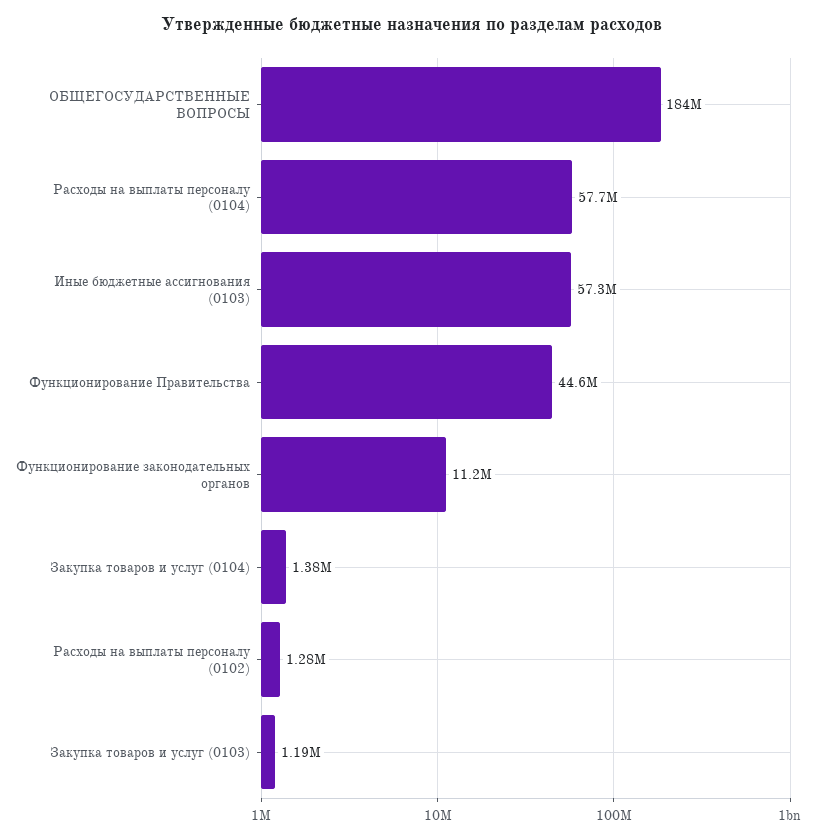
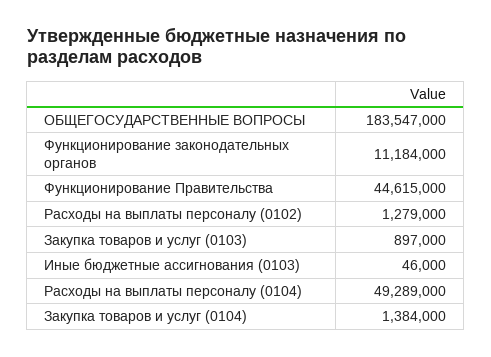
Расходы на выплаты персоналу (0104): 57700000 -> 49289000
Иные бюджетные ассигнования (0103): 57300000 -> 46000
Закупка товаров и услуг (0103): 1190000 -> 897000

